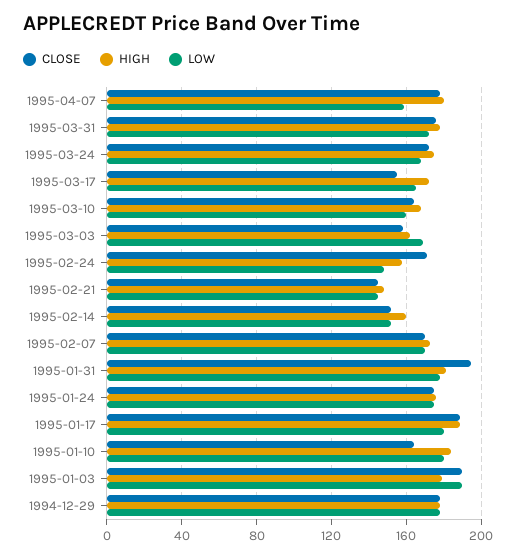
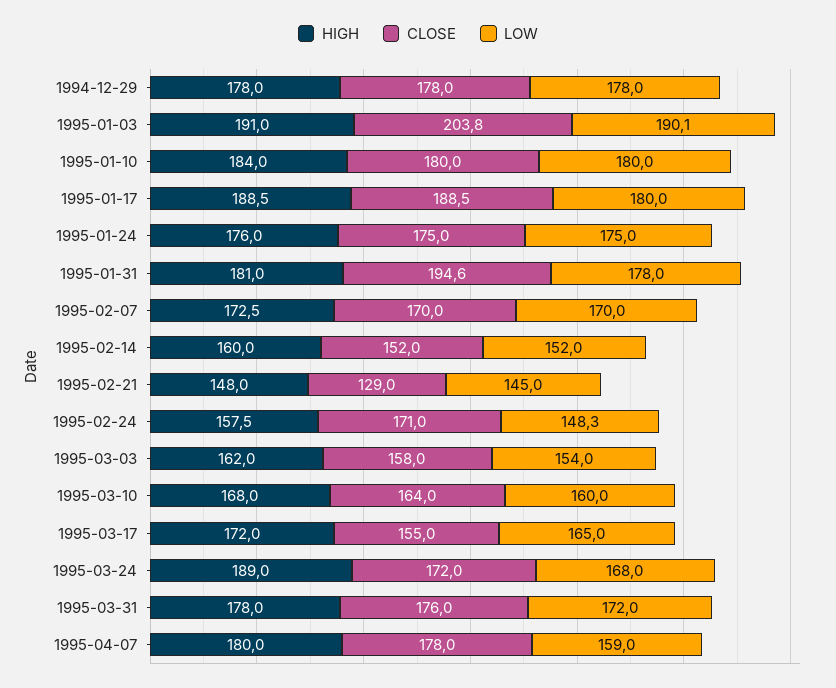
HIGH, 1995-03-24: 175 -> 189
LOW, 1995-03-03: 170 -> 154
CLOSE, 1995-02-21: 145 -> 129
CLOSE, 1995-01-10: 165 -> 180
CLOSE, 1995-01-03: 190 -> 203.8
HIGH, 1995-01-03: 180 -> 191

